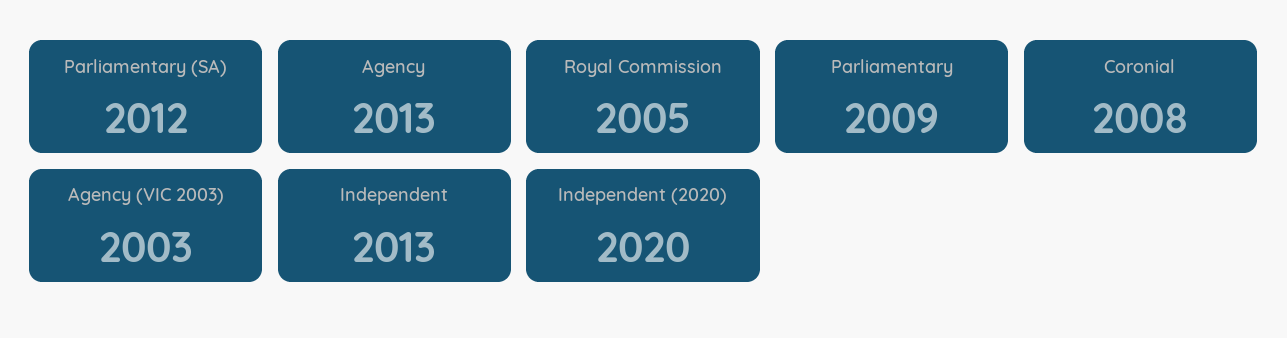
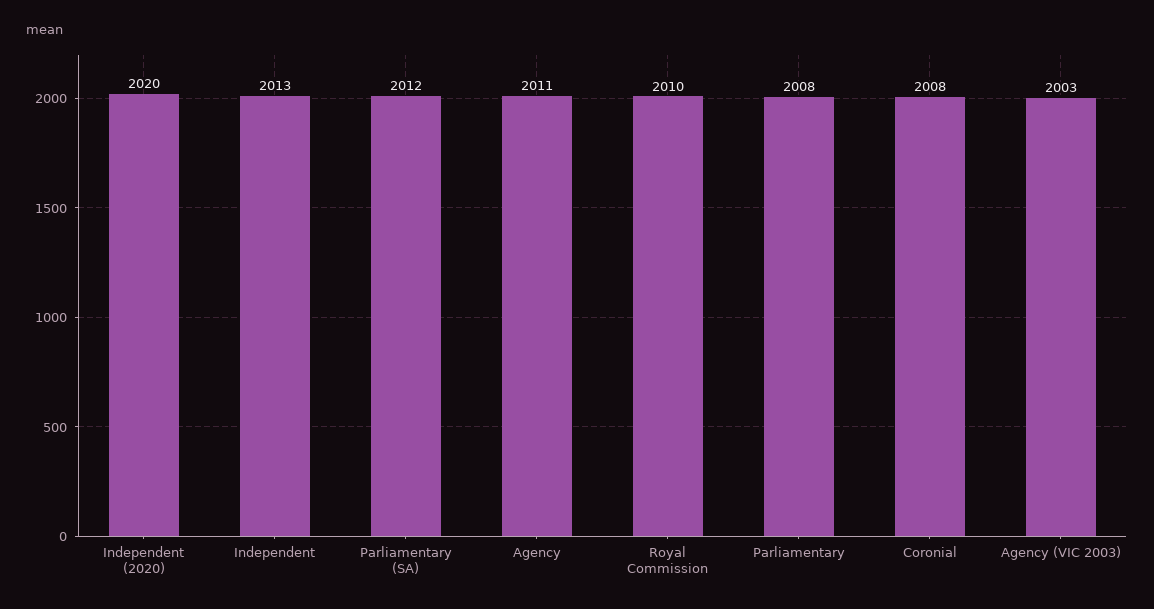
Agency: 2013 -> 2011
Royal Commission: 2005 -> 2010
Parliamentary: 2009 -> 2008

